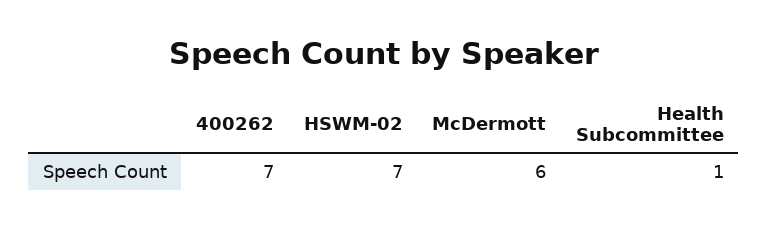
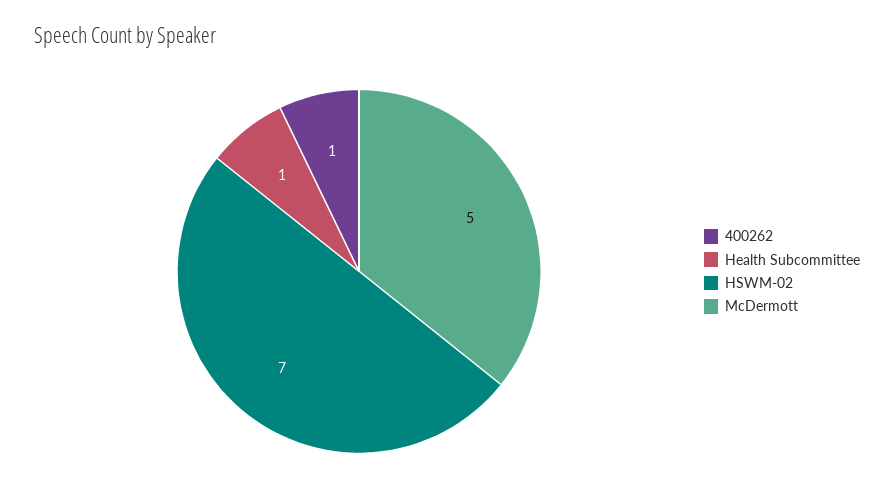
400262: 7 -> 1
McDermott: 6 -> 5

